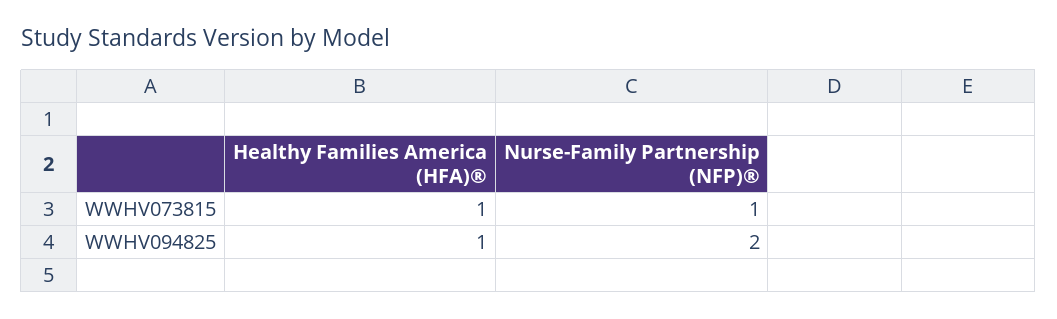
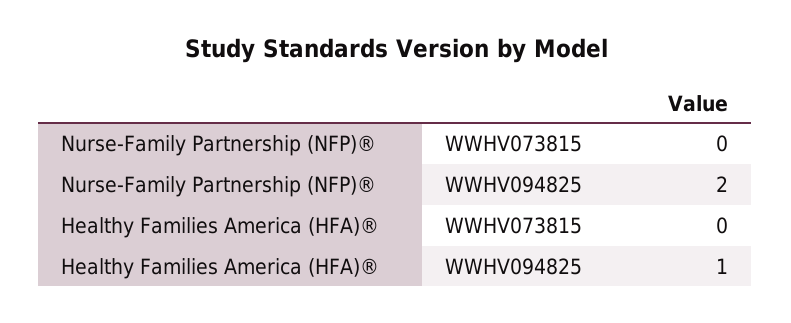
Healthy Families America (HFA)®, WWHV073815: 1 -> 0
Nurse-Family Partnership (NFP)®, WWHV073815: 1 -> 0

